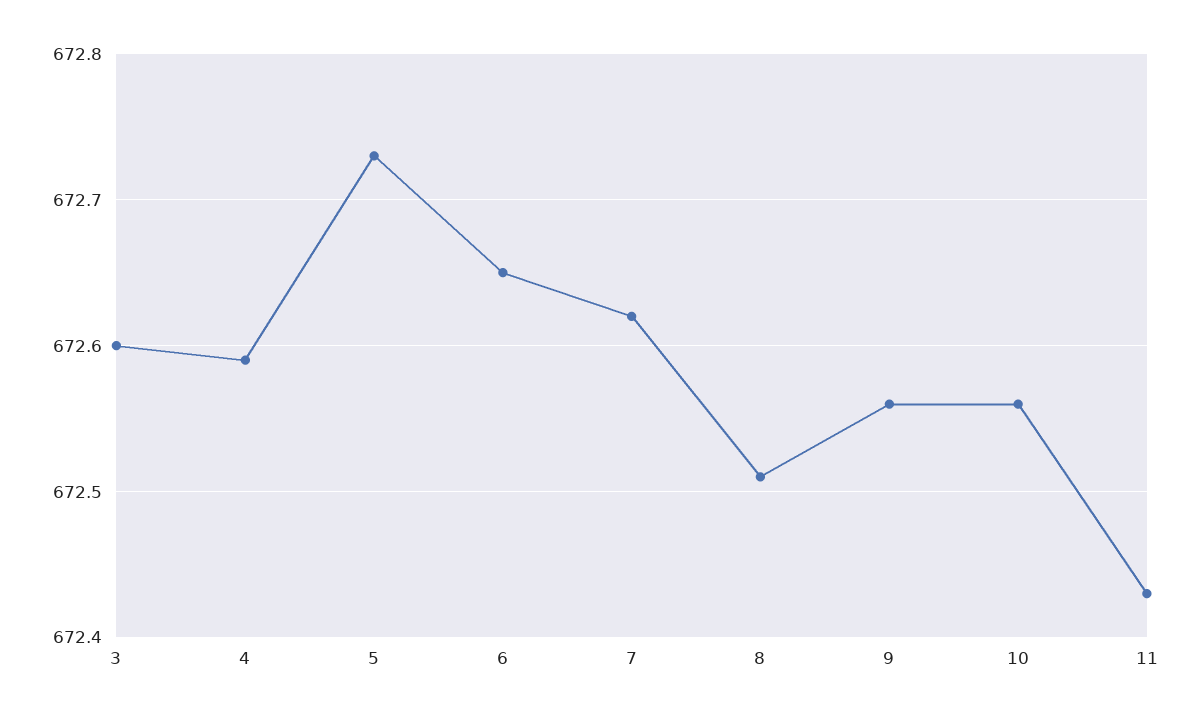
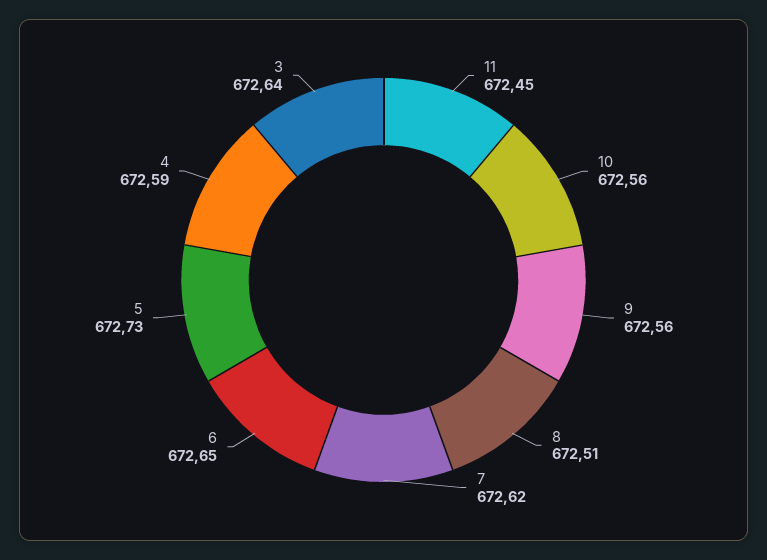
3: 672.6 -> 672.64
11: 672.43 -> 672.45

